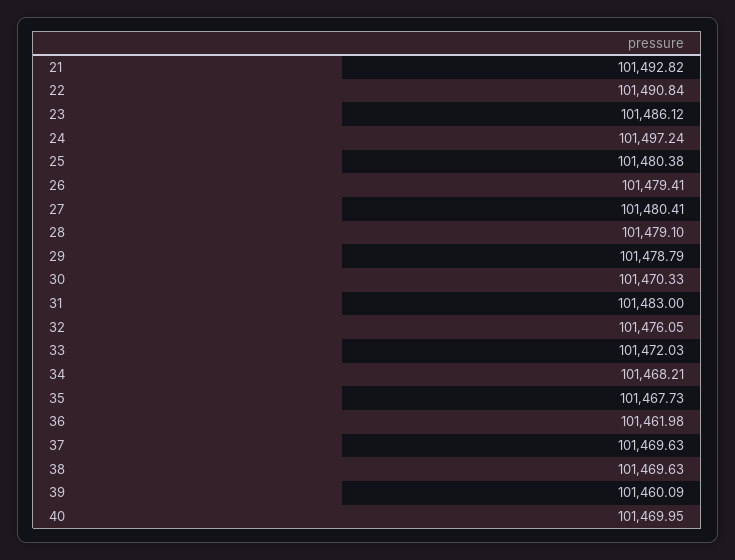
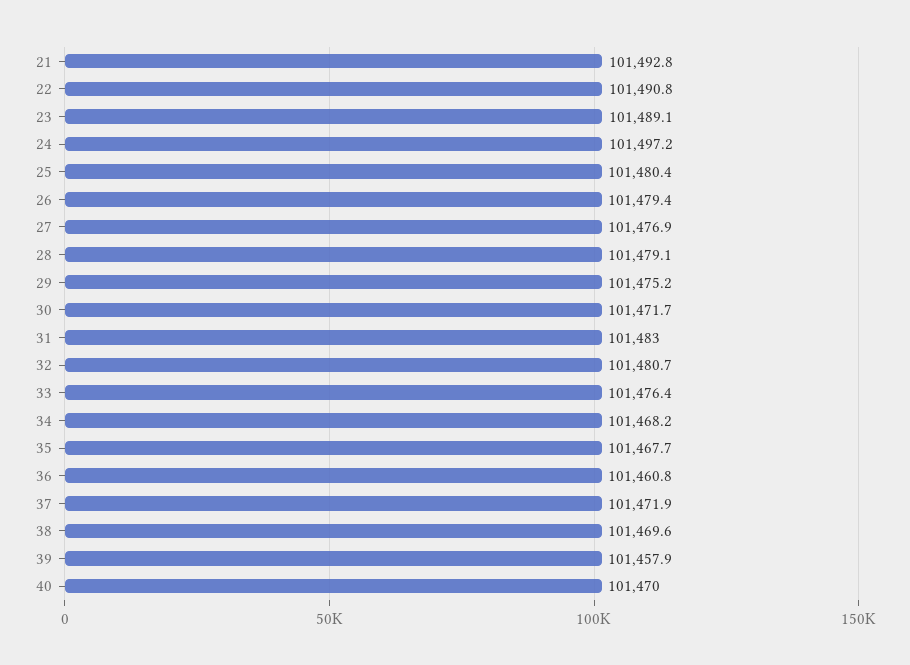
23: 101486.12 -> 101489.1
27: 101480.41 -> 101476.9
29: 101478.79 -> 101475.2
30: 101470.33 -> 101471.7
32: 101476.05 -> 101480.7
33: 101472.03 -> 101476.4
36: 101461.98 -> 101460.8
37: 101469.63 -> 101471.9
39: 101460.09 -> 101457.9

